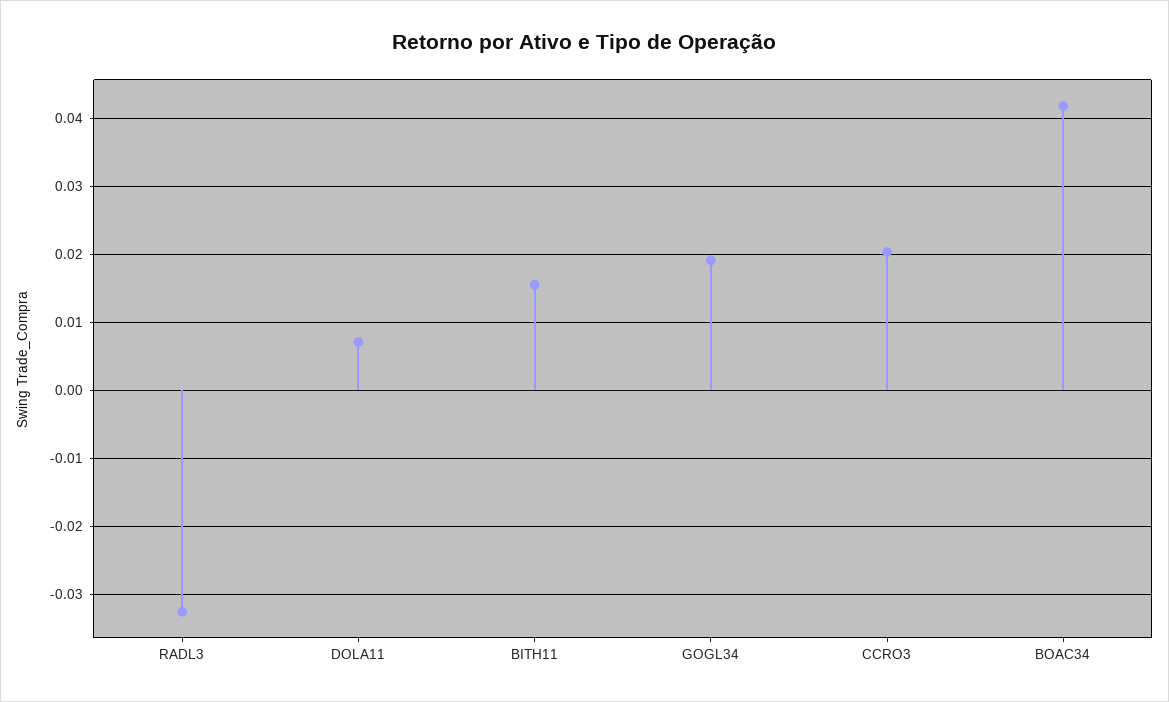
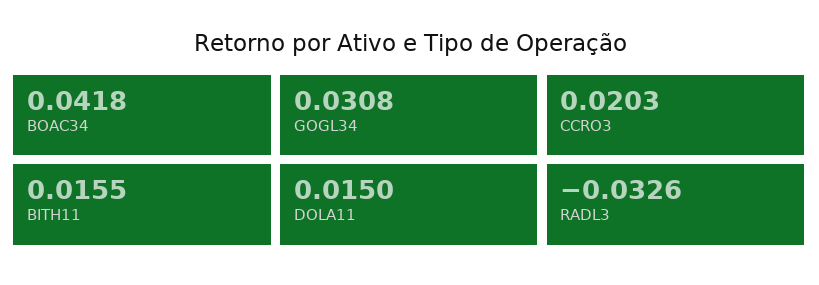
DOLA11: 0.007 -> 0.015
GOGL34: 0.019 -> 0.0308

